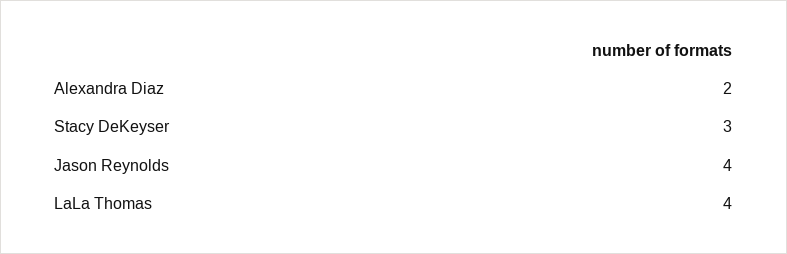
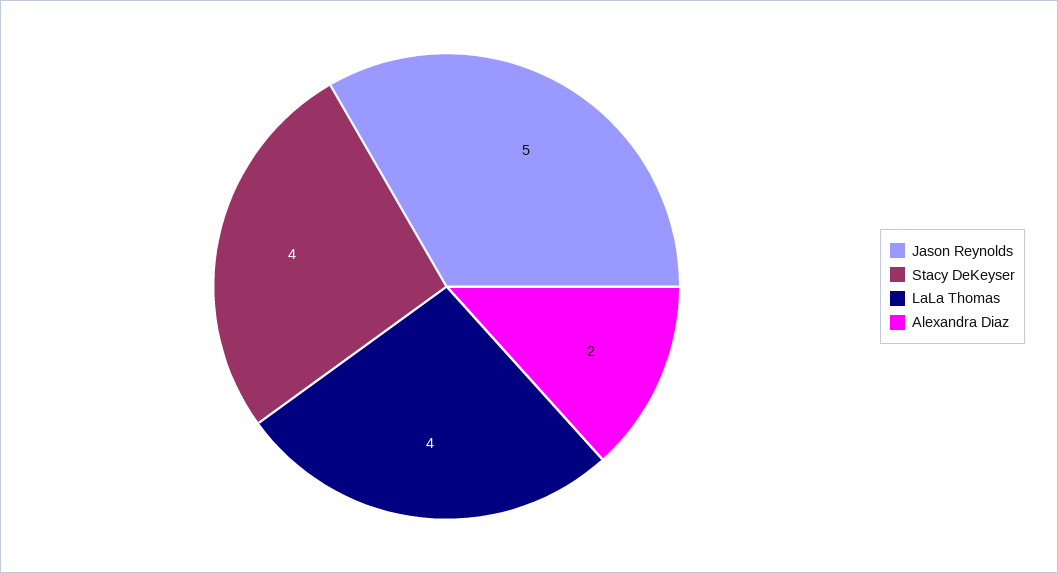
Stacy DeKeyser: 3 -> 4
Jason Reynolds: 4 -> 5

